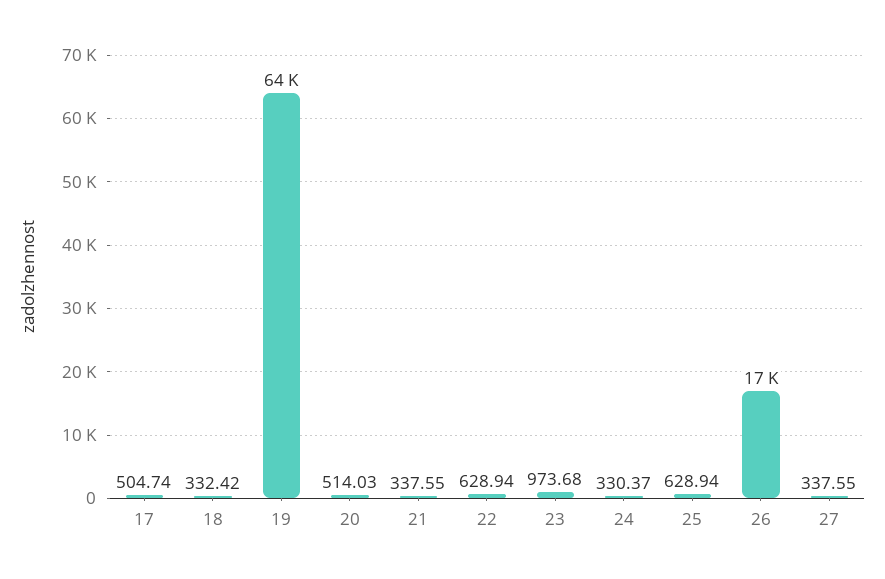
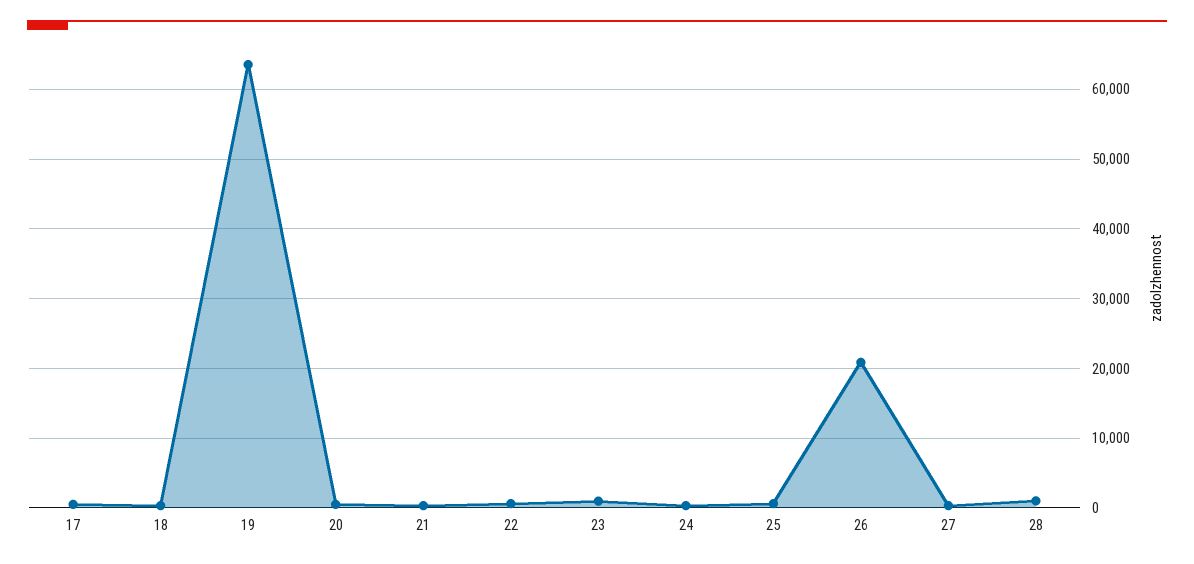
26: 17000 -> 21000
28: none -> 1000

